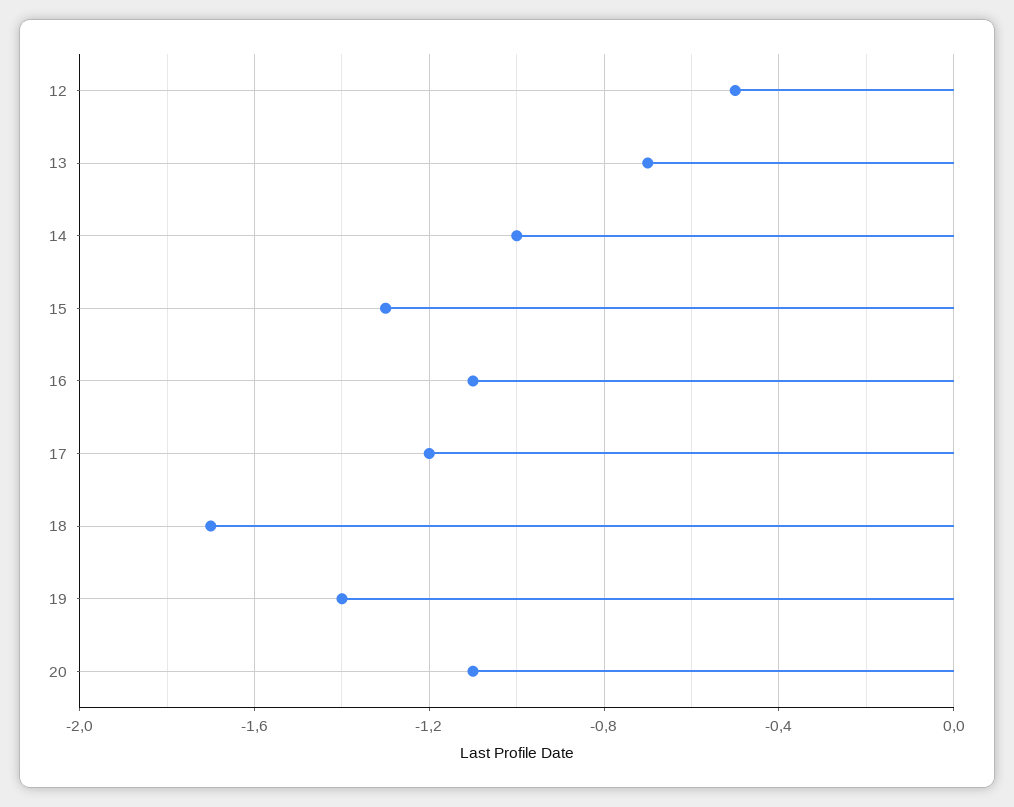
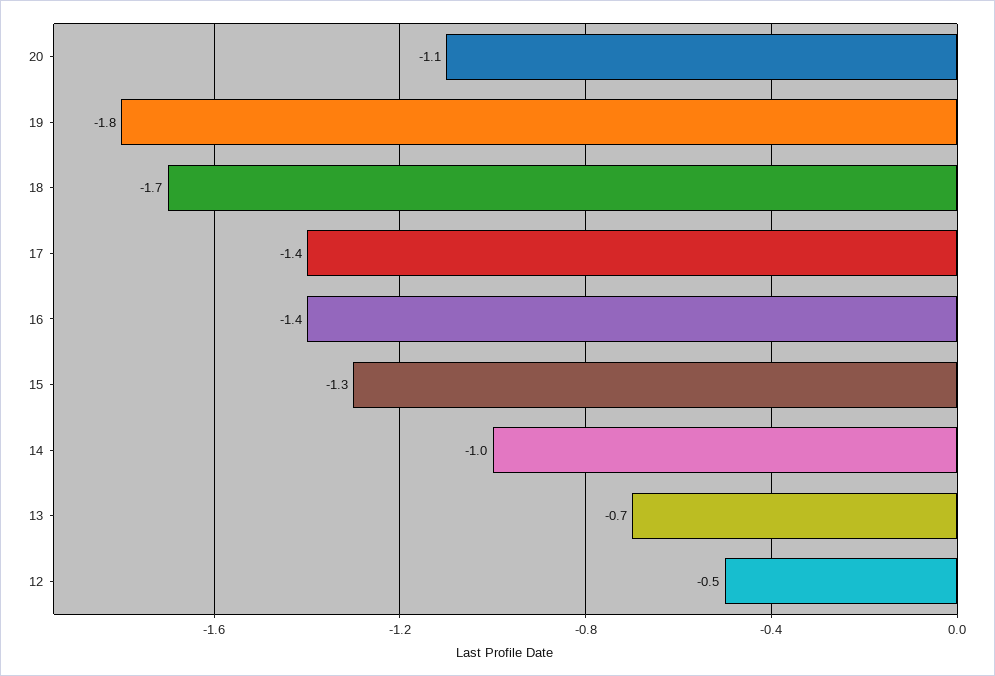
16: -1.1 -> -1.4
17: -1.2 -> -1.4
19: -1.4 -> -1.8

